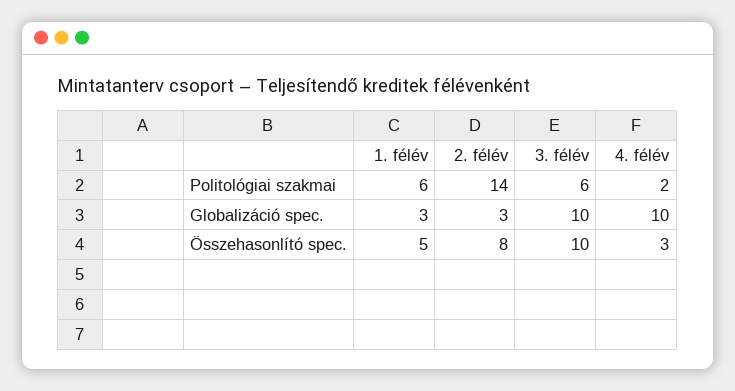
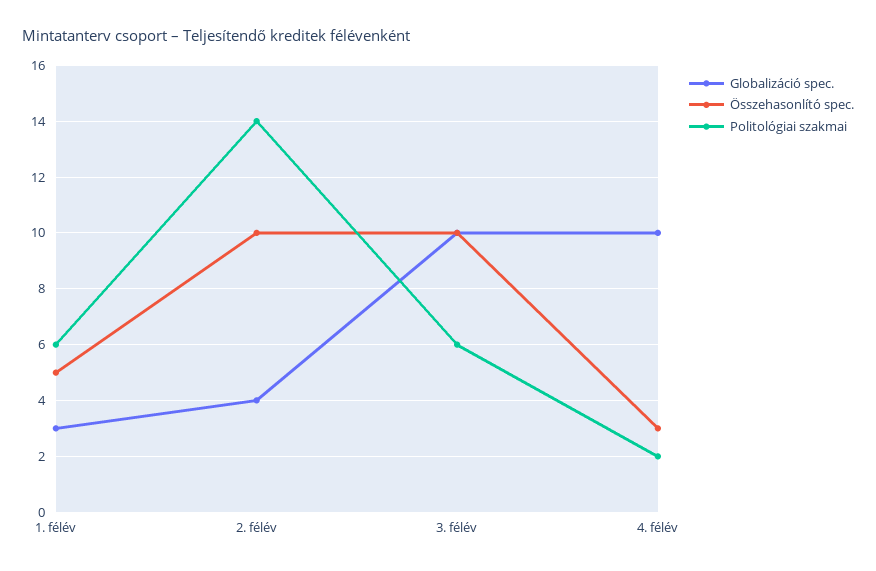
Globalizáció spec., 2. félév: 3 -> 4
Összehasonlító spec., 2. félév: 8 -> 10

